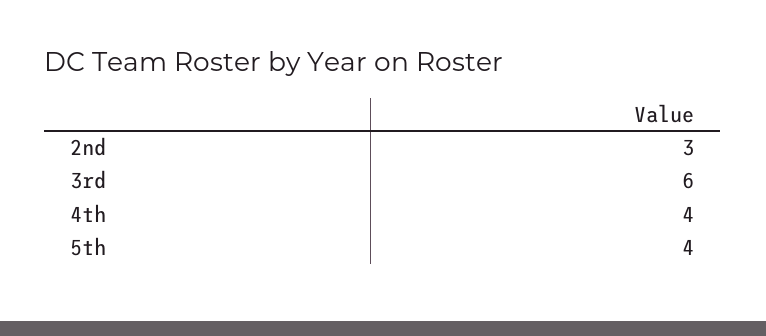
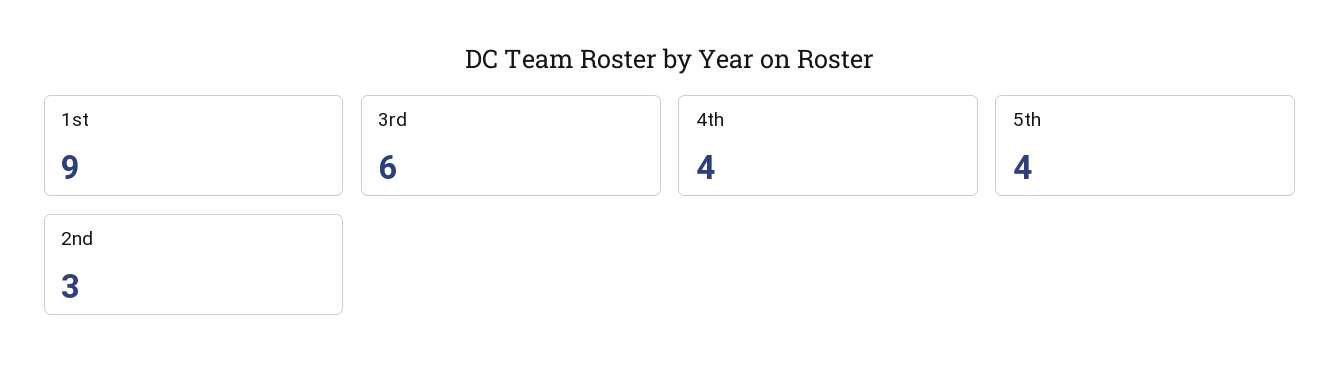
1st: none -> 9

